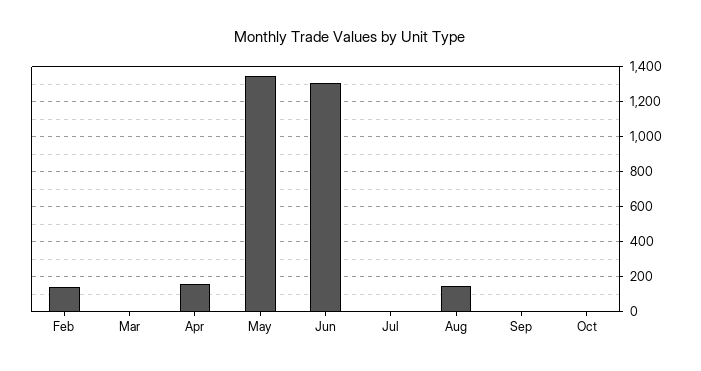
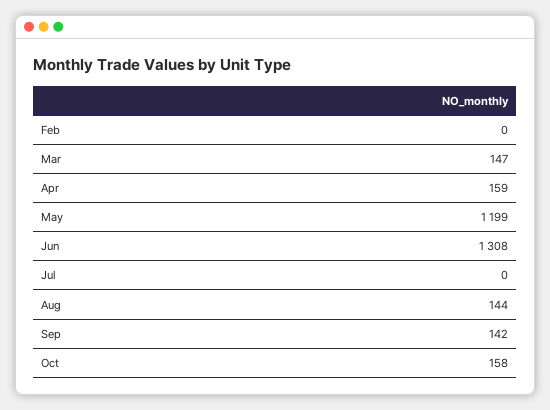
Feb: 150 -> 0
Mar: 0 -> 147
May: 1350 -> 1199
Sep: 0 -> 142
Oct: 0 -> 158

